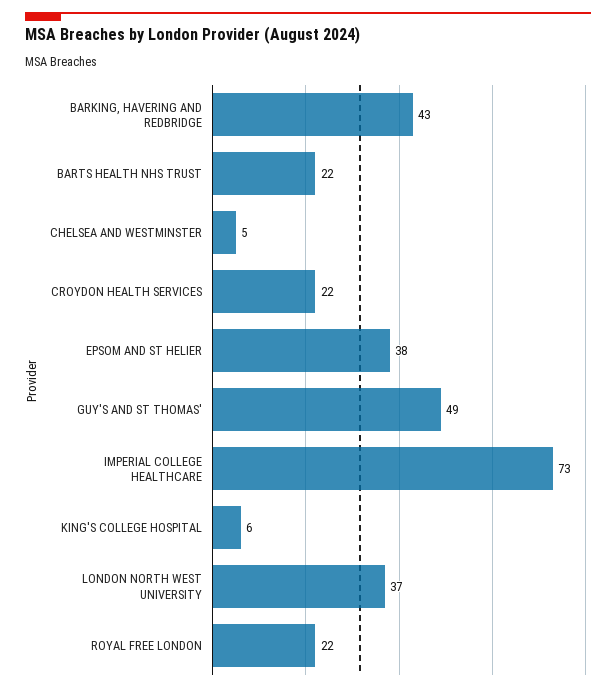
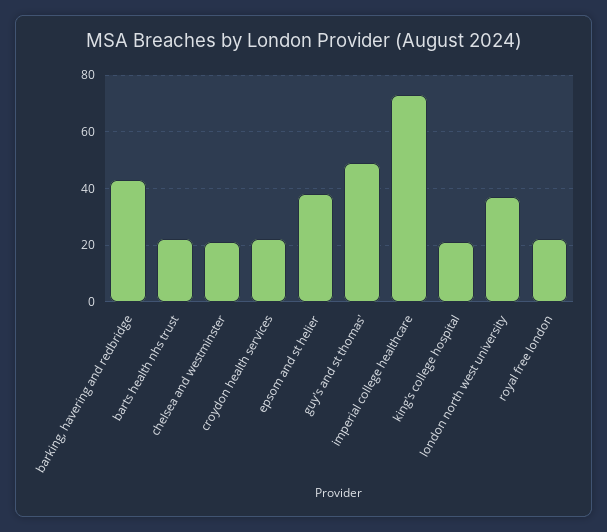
CHELSEA AND WESTMINSTER: 5 -> 20
KING'S COLLEGE HOSPITAL: 6 -> 20

